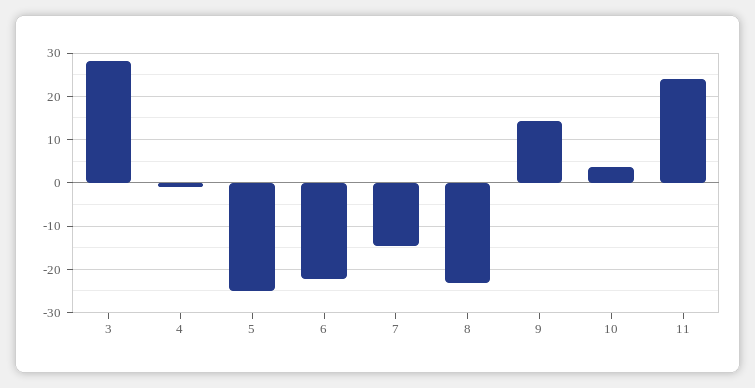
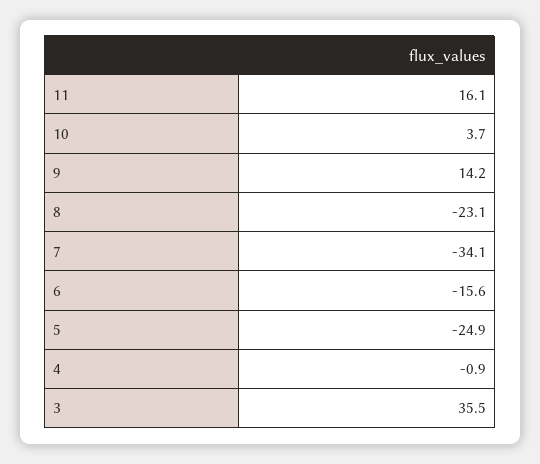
3: 28 -> 35.5
6: -22 -> -15.6
7: -14 -> -34.1
11: 24 -> 16.1

